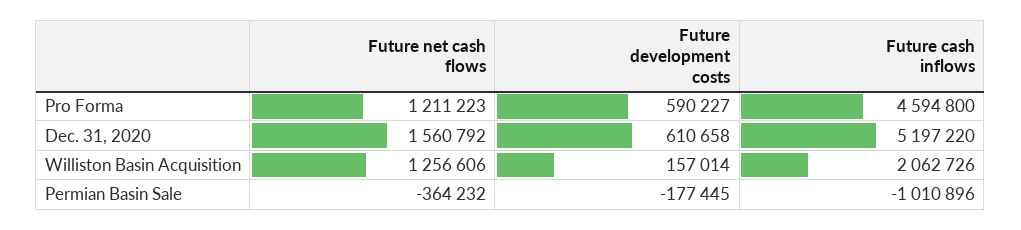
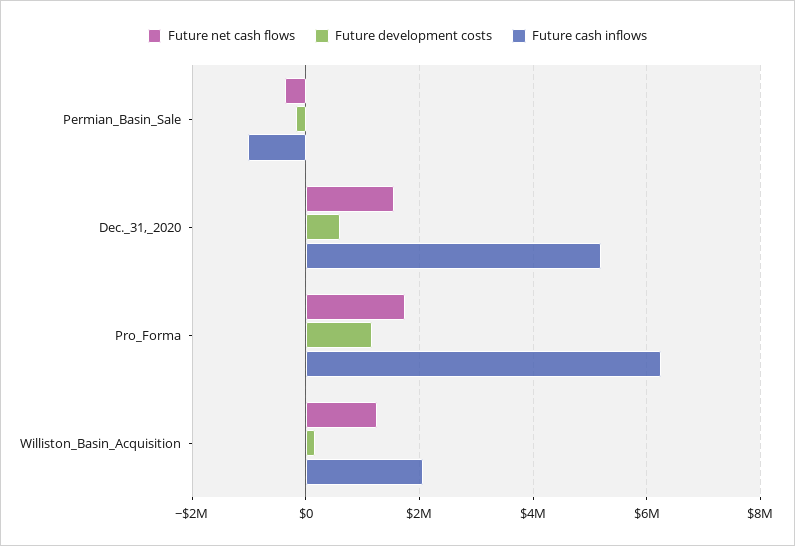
Future net cash flows, Pro Forma: 1211223 -> 1800000
Future development costs, Pro Forma: 590227 -> 1200000
Future cash inflows, Pro Forma: 4594800 -> 6200000

